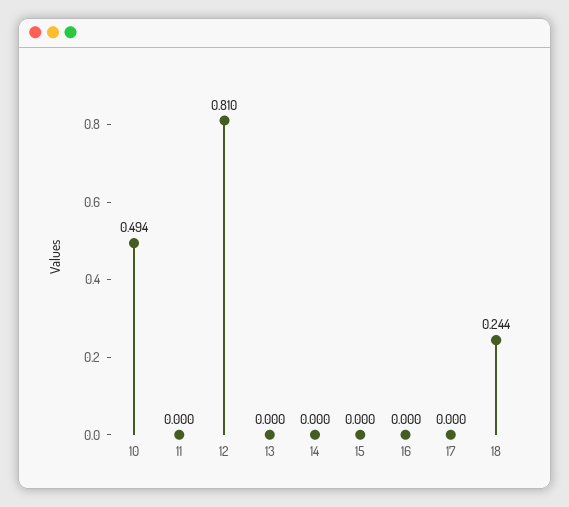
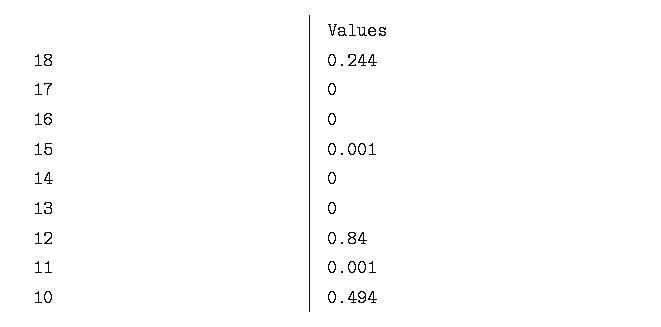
11: 0 -> 0.001
12: 0.81 -> 0.84
15: 0 -> 0.001

